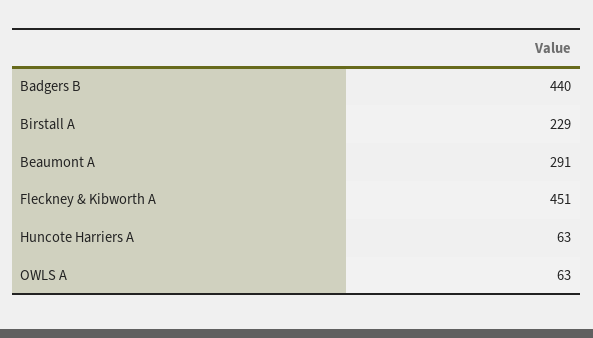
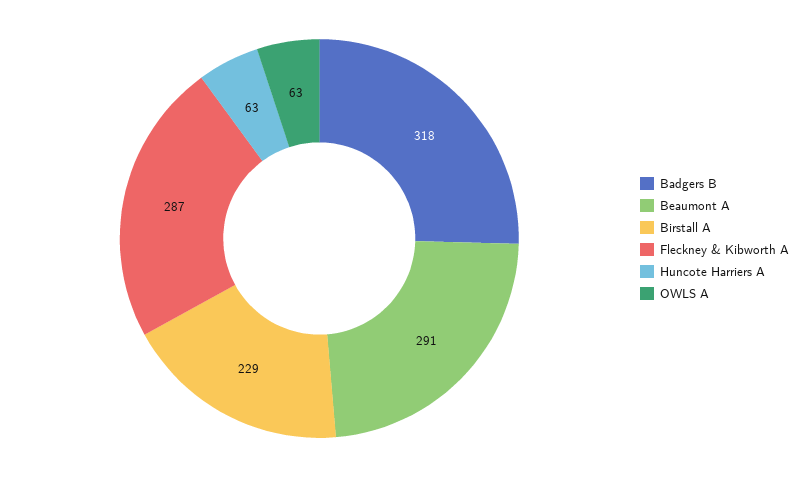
Badgers B: 440 -> 318
Fleckney & Kibworth A: 451 -> 287

